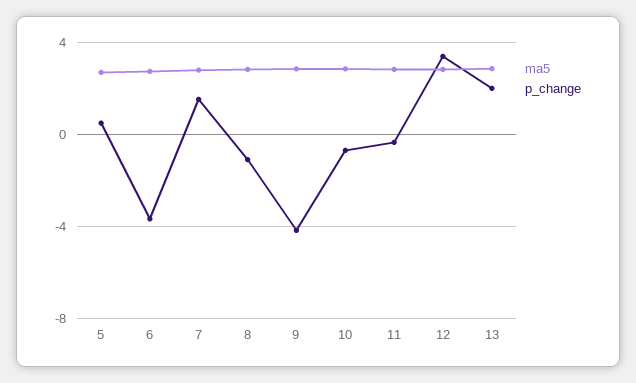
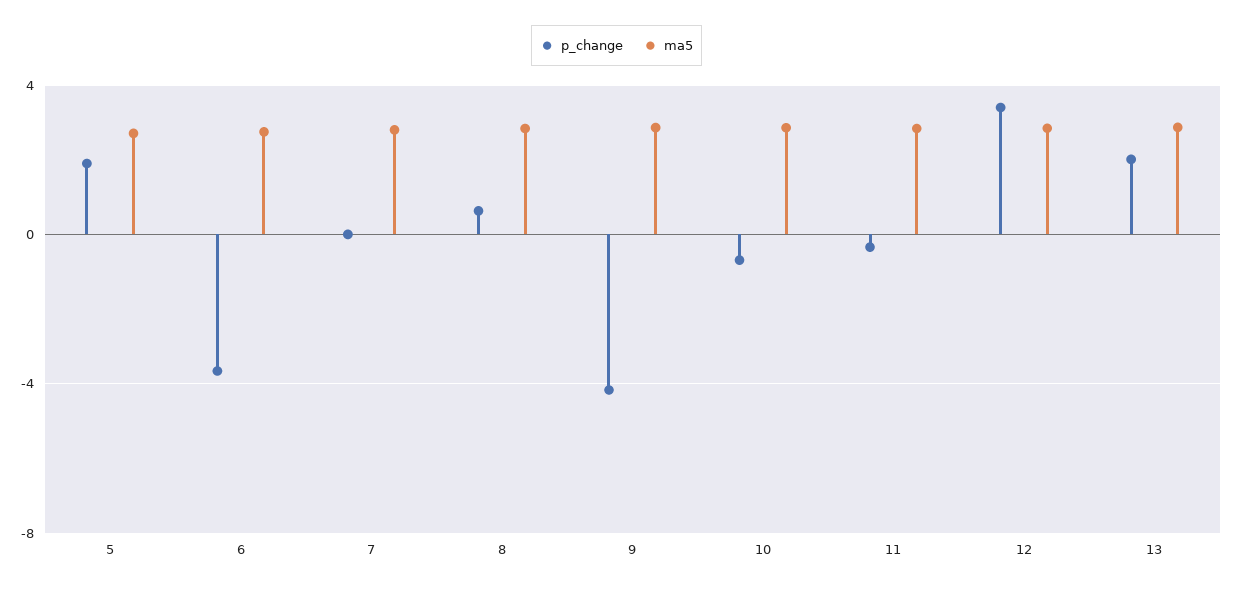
p_change, 5: 0.5 -> 2
p_change, 7: 1.5 -> 0
p_change, 8: -1 -> 0.5

